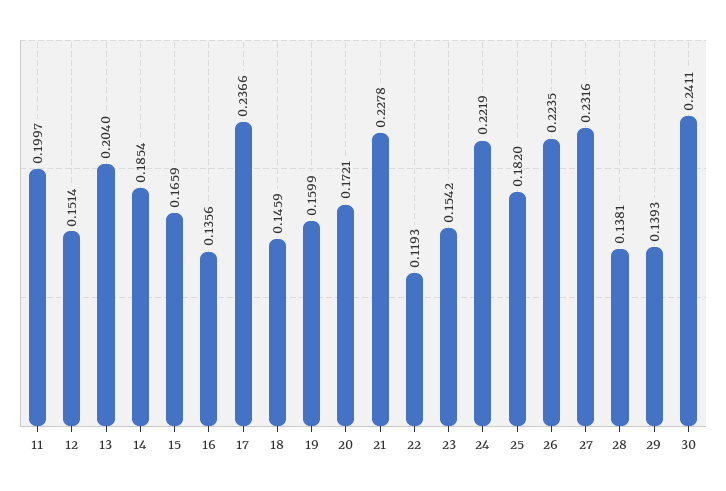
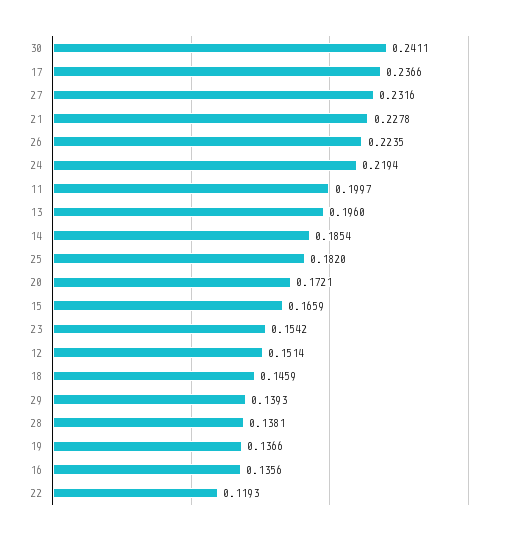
13: 0.204 -> 0.196
19: 0.1599 -> 0.1366
24: 0.2219 -> 0.2194

